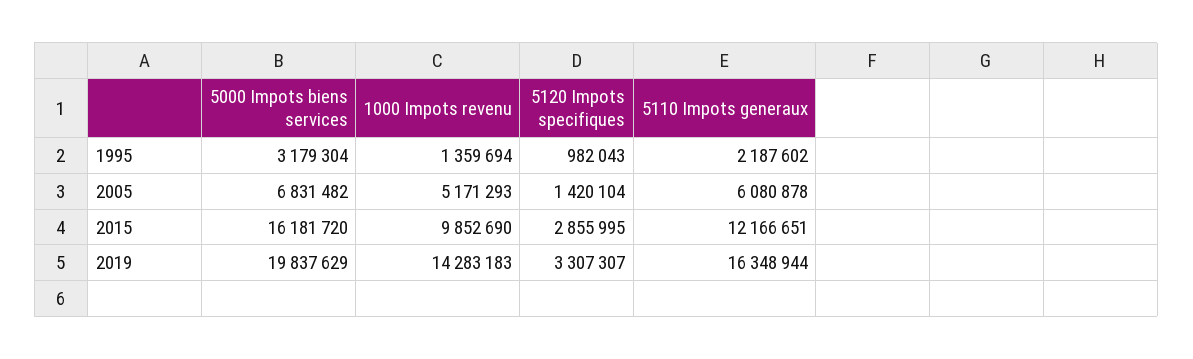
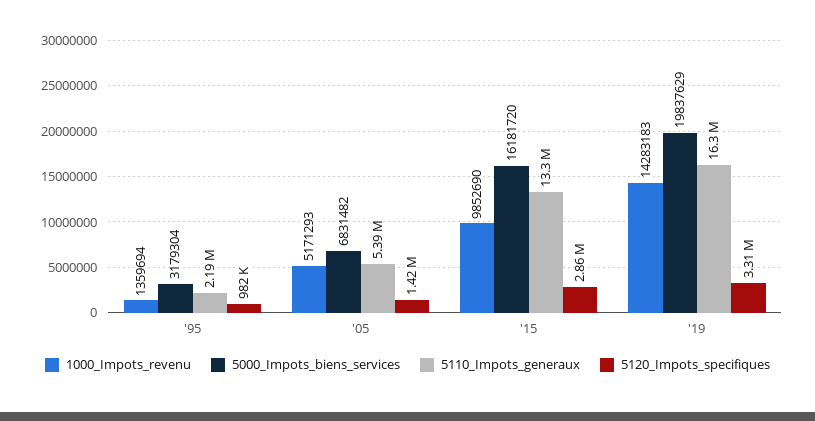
5110 Impots generaux, 2005: 6080878 -> 5390000
5110 Impots generaux, 2015: 12166651 -> 13300000

